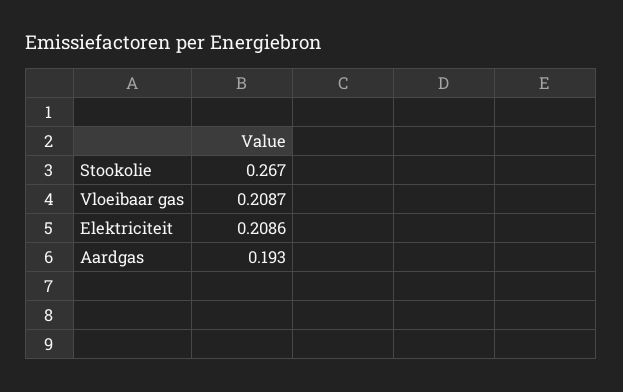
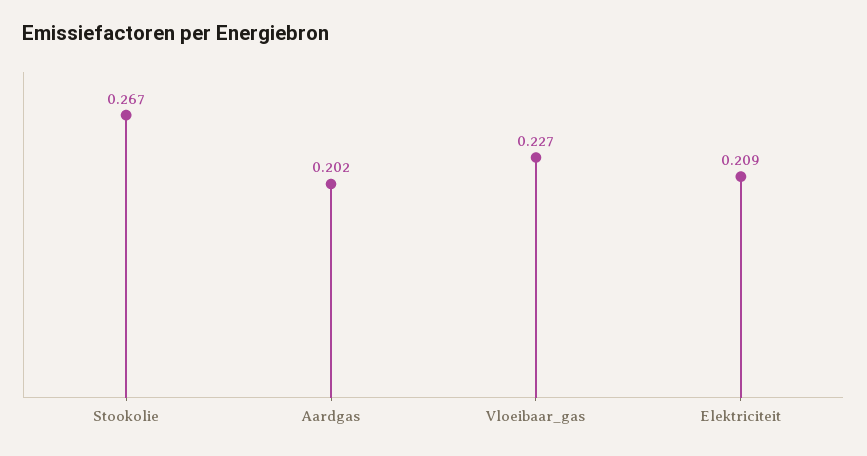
Vloeibaar gas: 0.2087 -> 0.227
Aardgas: 0.193 -> 0.202

